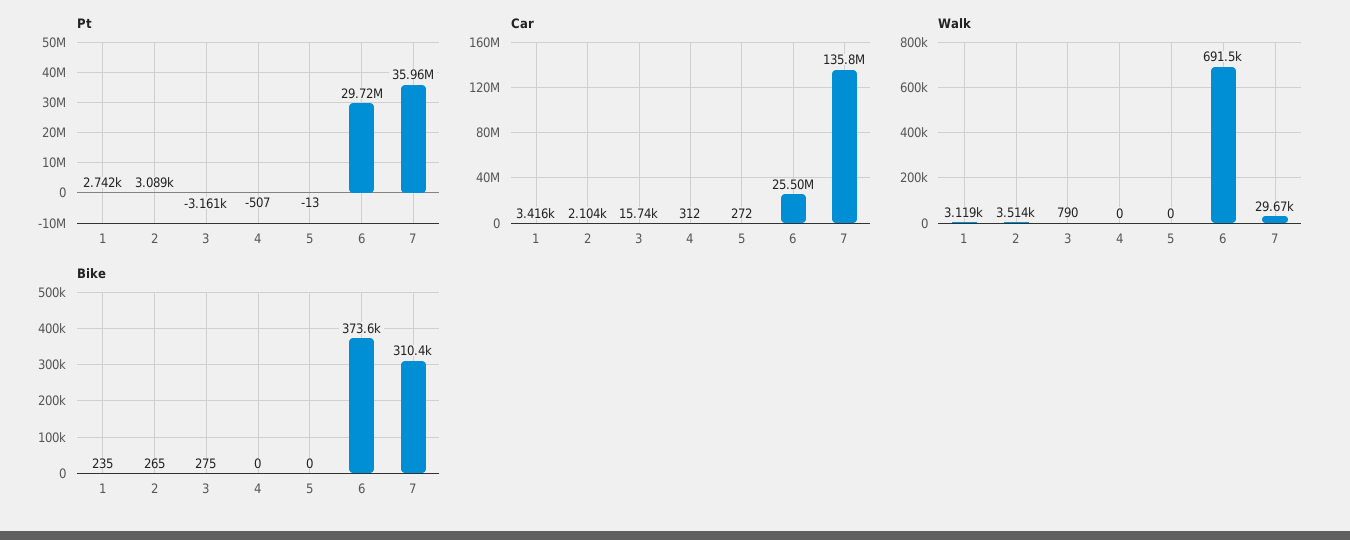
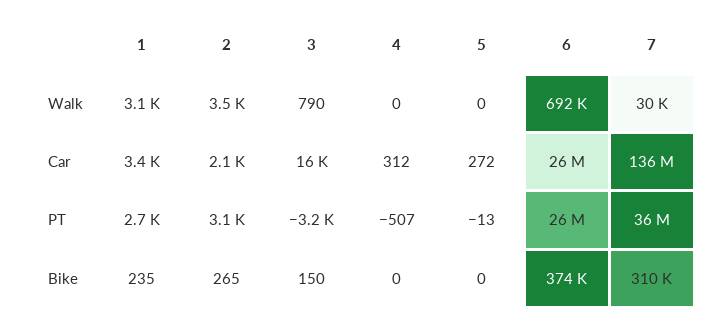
Pt, 6: 29720000 -> 26000000
Bike, 3: 275 -> 150

